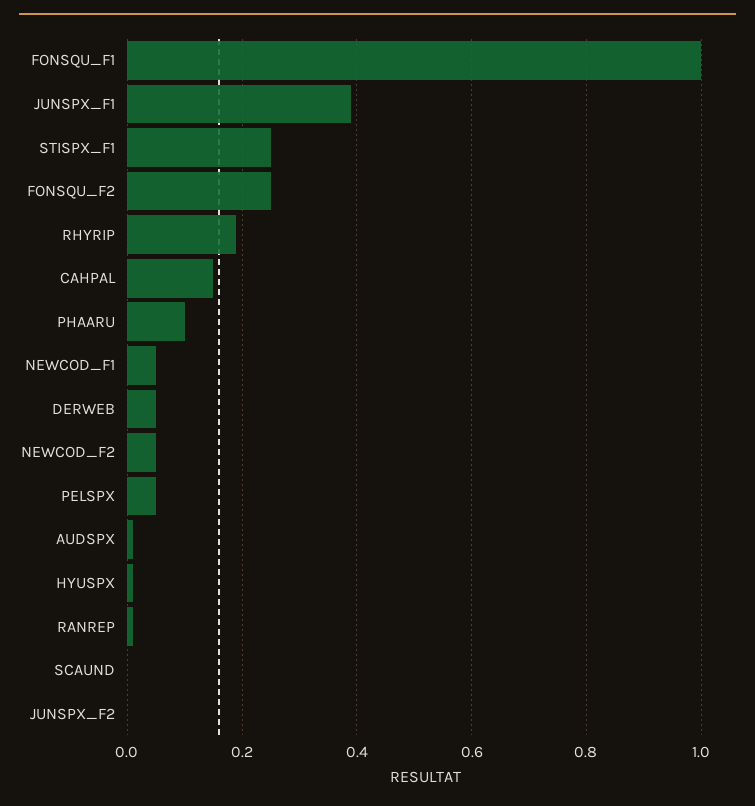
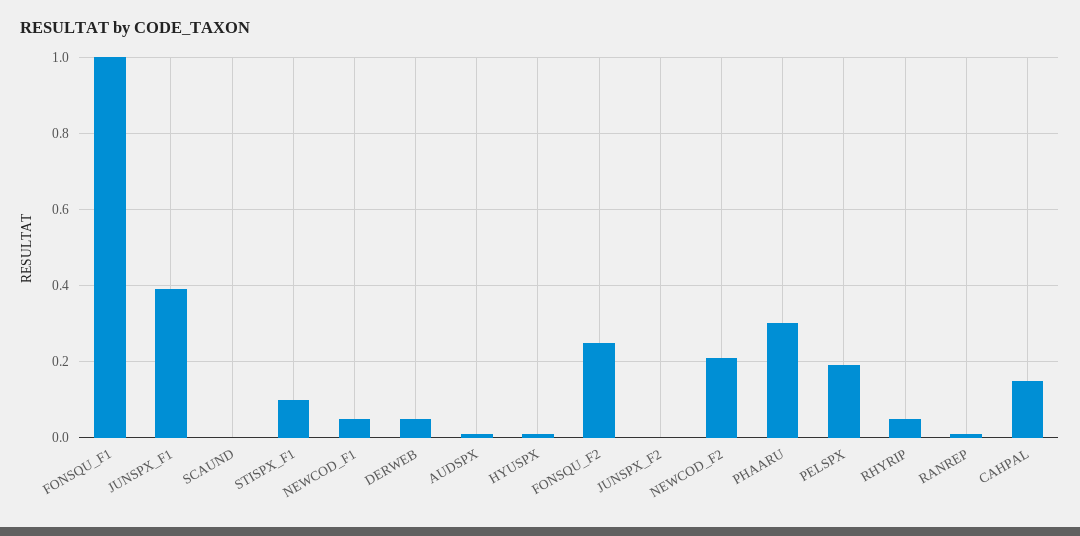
STISPX_F1: 0.25 -> 0.1
RHYRIP: 0.2 -> 0.05
PHAARU: 0.1 -> 0.3
NEWCOD_F2: 0.05 -> 0.2
PELSPX: 0.05 -> 0.2

